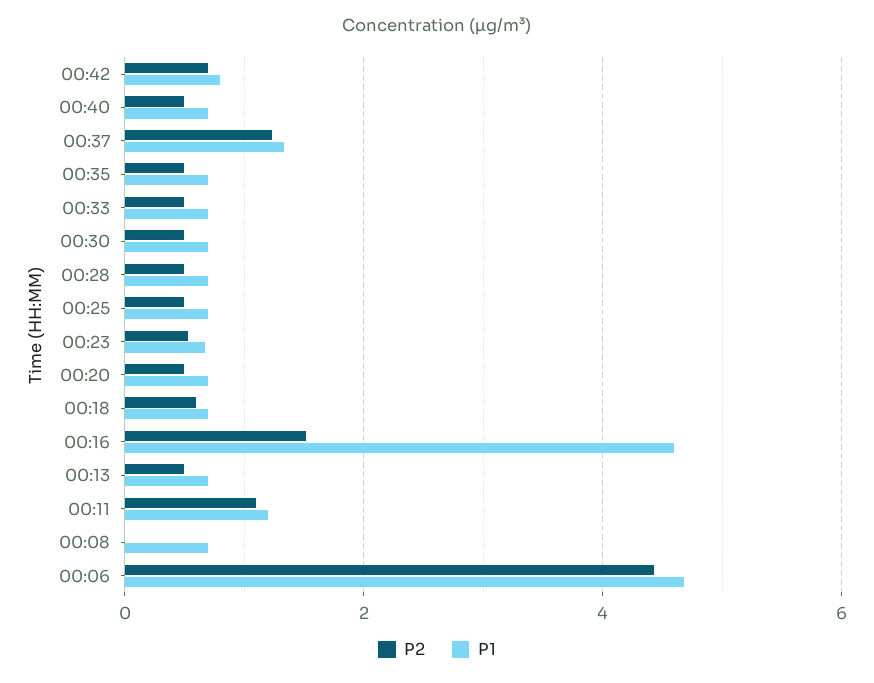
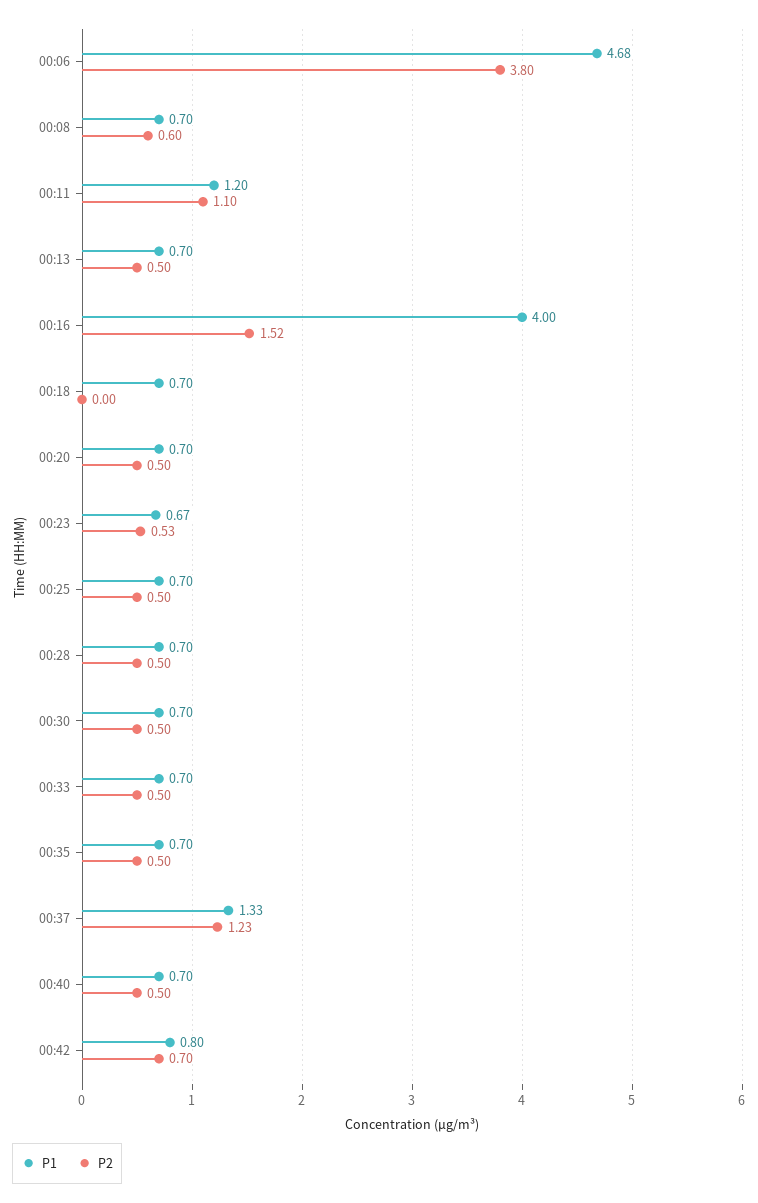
P2, 00:18: 0.6 -> 0
P1, 00:16: 4.6 -> 4
P2, 00:08: 0 -> 0.6
P2, 00:06: 4.4 -> 3.8

